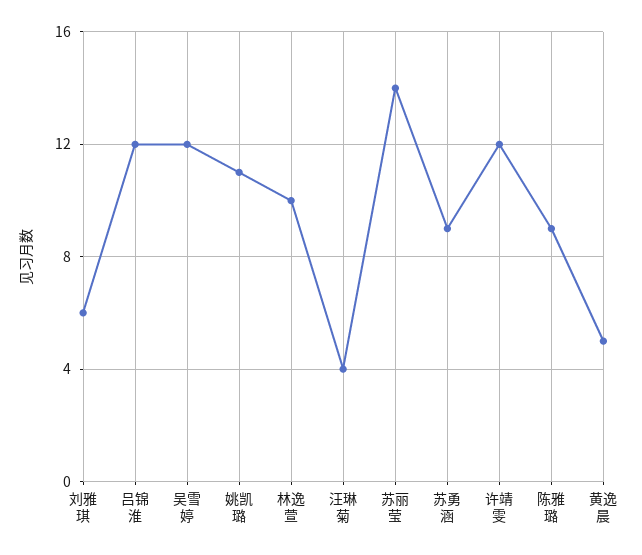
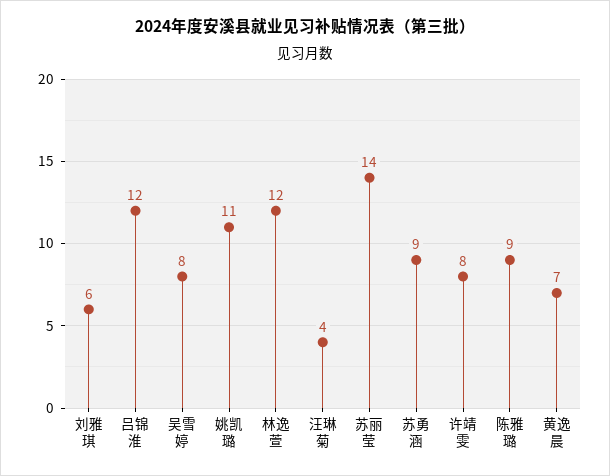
吴雪婷: 12 -> 8
林逸萱: 10 -> 12
许靖雯: 12 -> 8
黄逸晨: 5 -> 7

